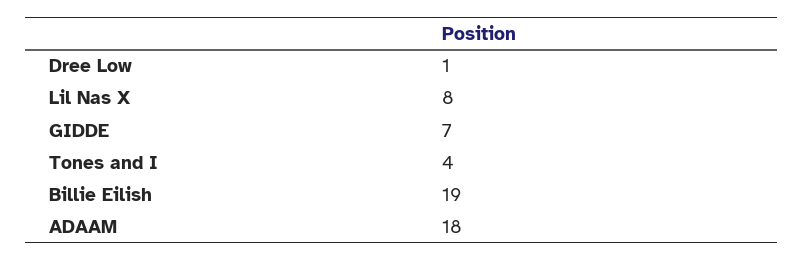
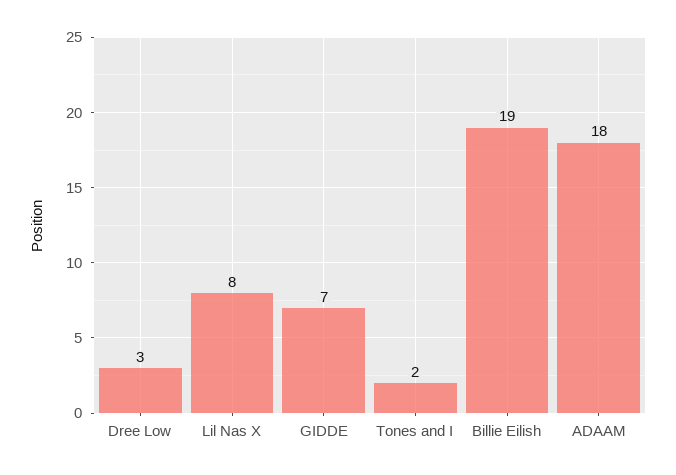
Dree Low: 1 -> 3
Tones and I: 4 -> 2

